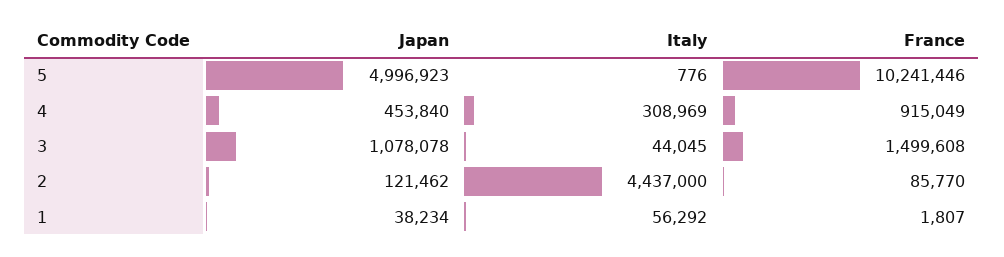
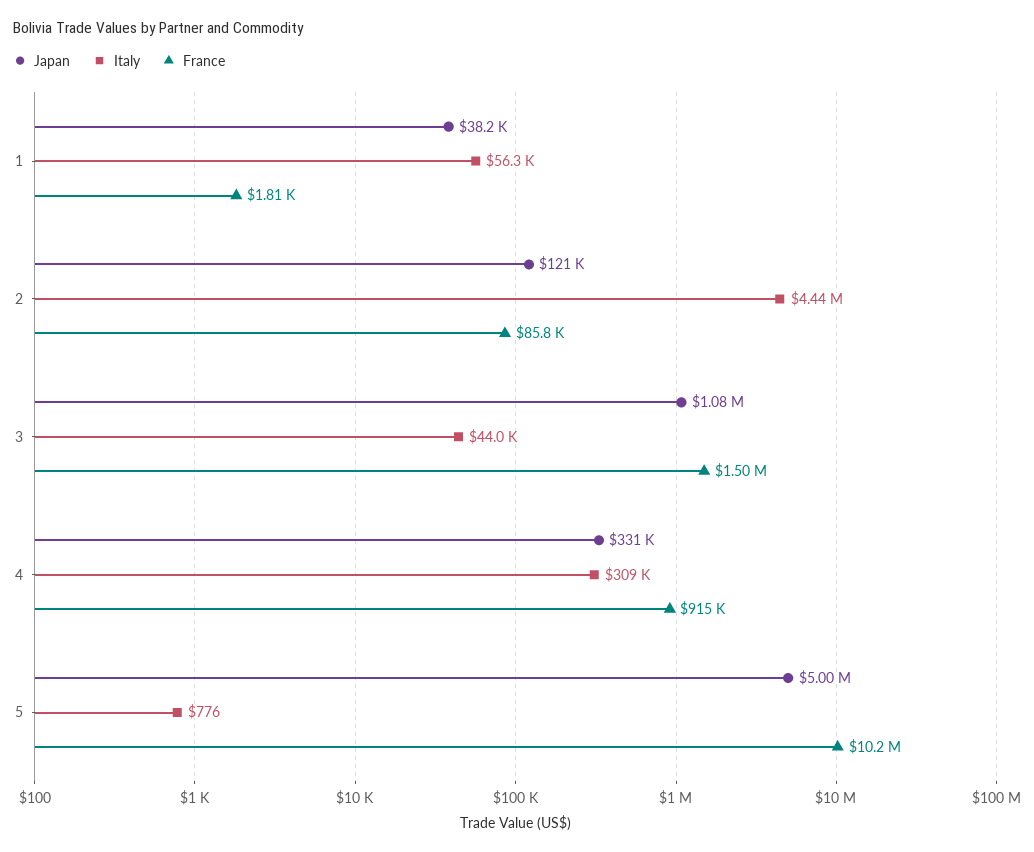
Japan, 4: 453840 -> 331000

